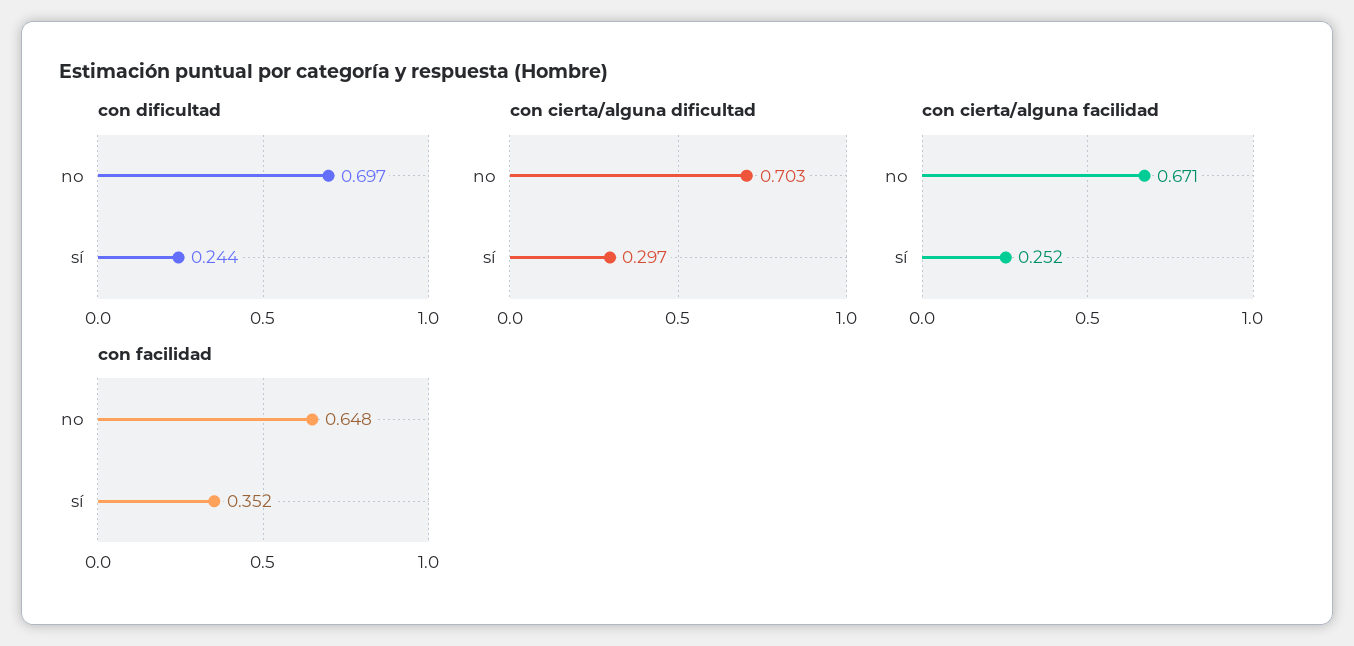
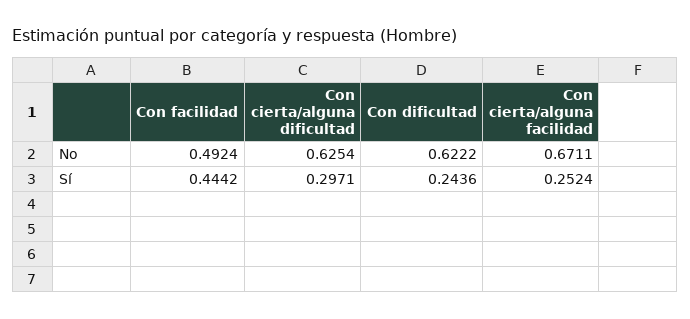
con dificultad, no: 0.697 -> 0.6222
con cierta/alguna dificultad, no: 0.703 -> 0.6254
con facilidad, no: 0.648 -> 0.4924
con facilidad, sí: 0.352 -> 0.4442

